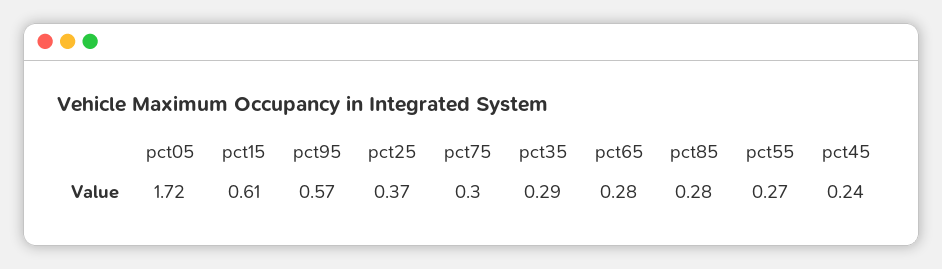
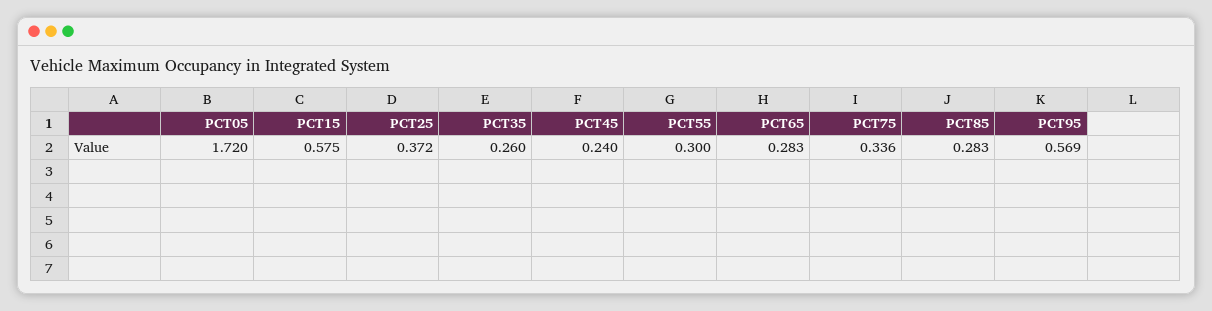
pct15: 0.61 -> 0.575
pct75: 0.3 -> 0.336
pct35: 0.29 -> 0.26
pct55: 0.27 -> 0.3

